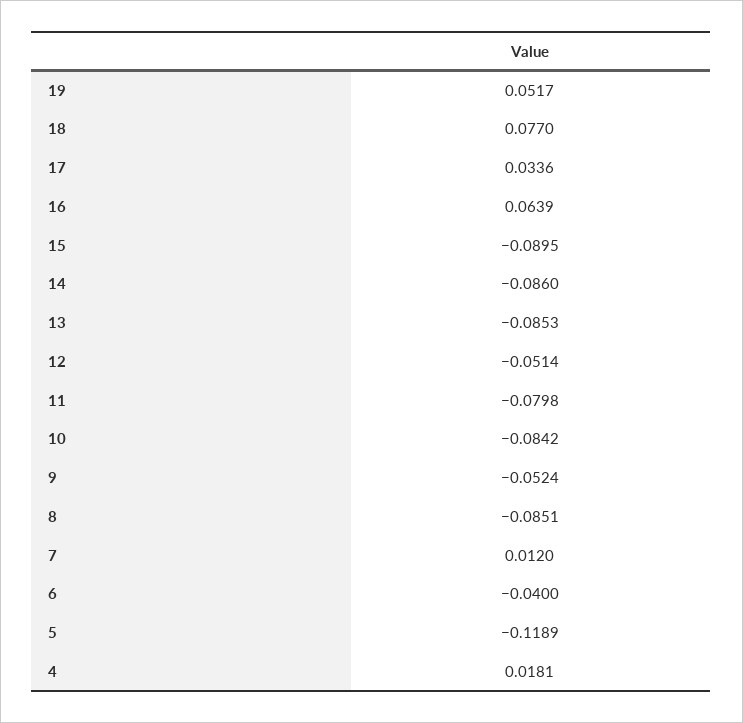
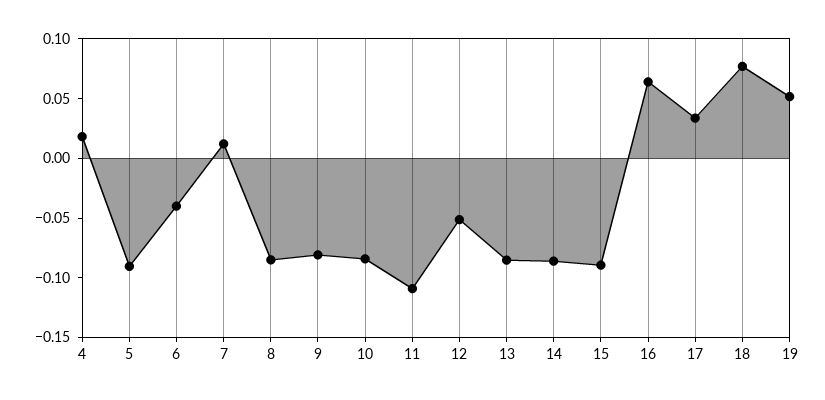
11: -0.0798 -> -0.11
9: -0.0524 -> -0.08
5: -0.1189 -> -0.09

